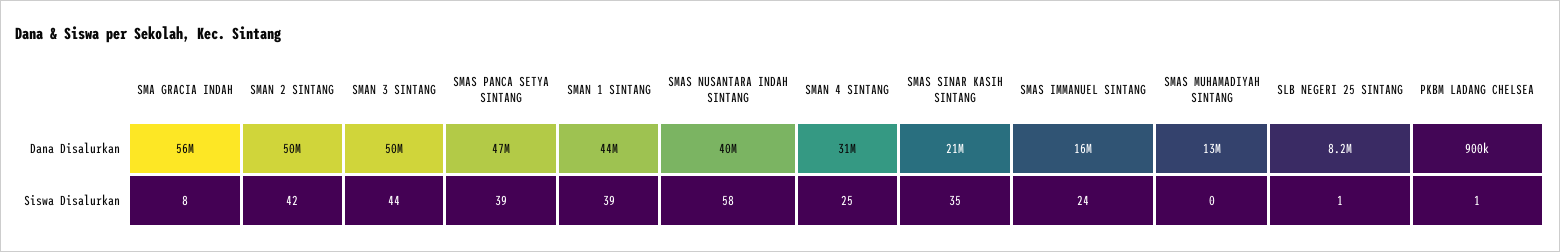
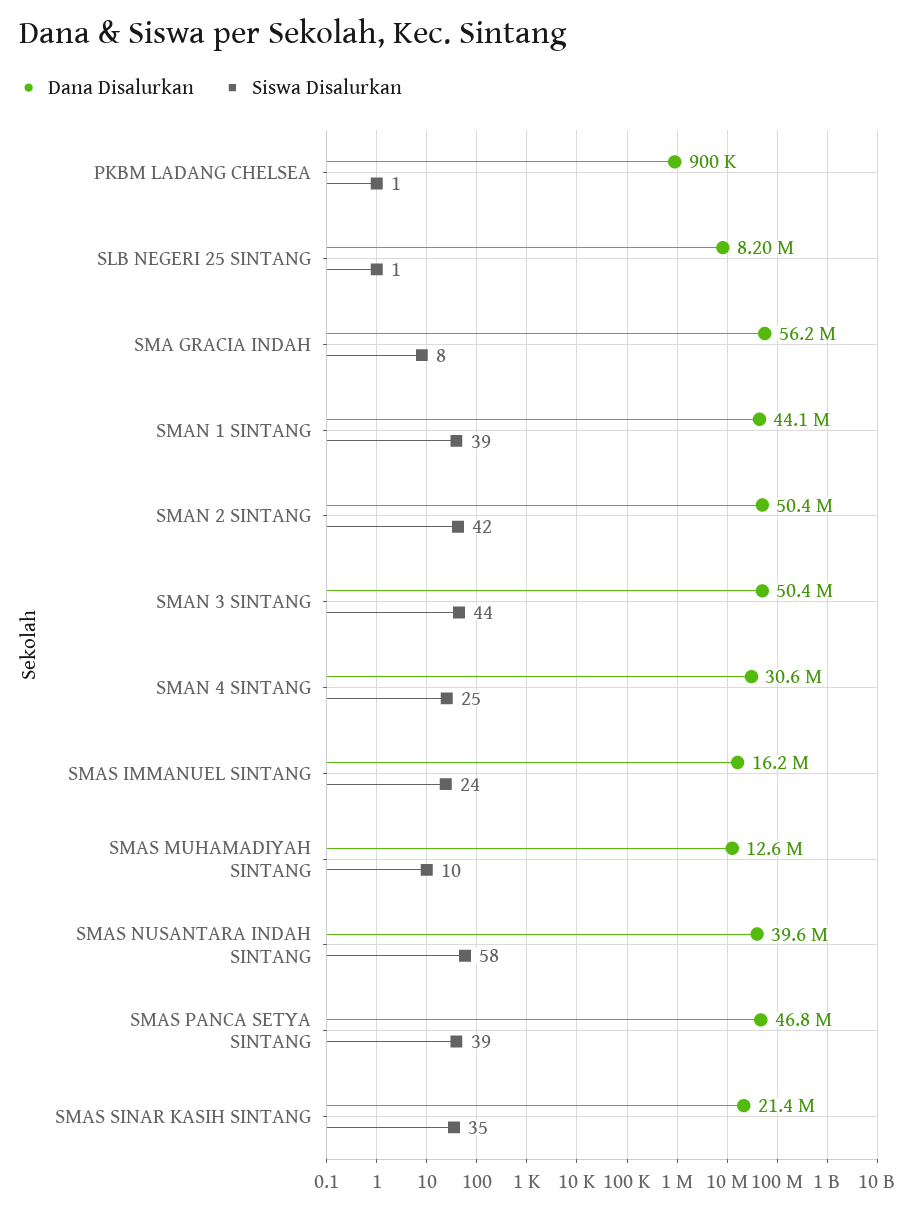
Siswa Disalurkan, SMAS MUHAMADIYAH SINTANG: 0 -> 10

